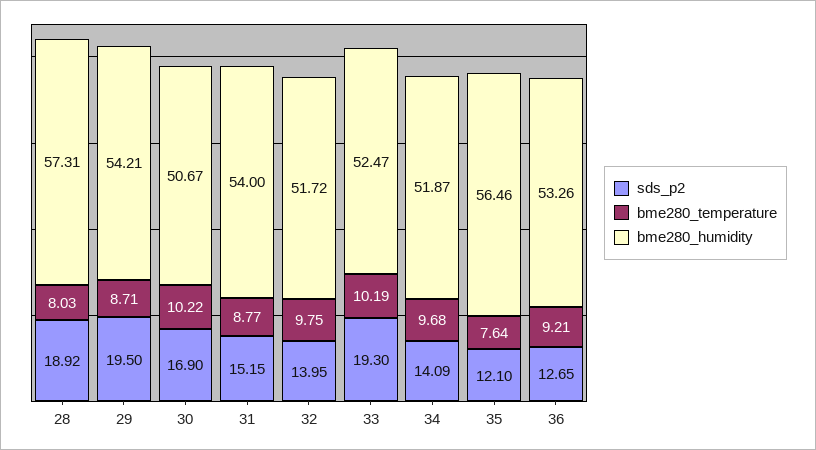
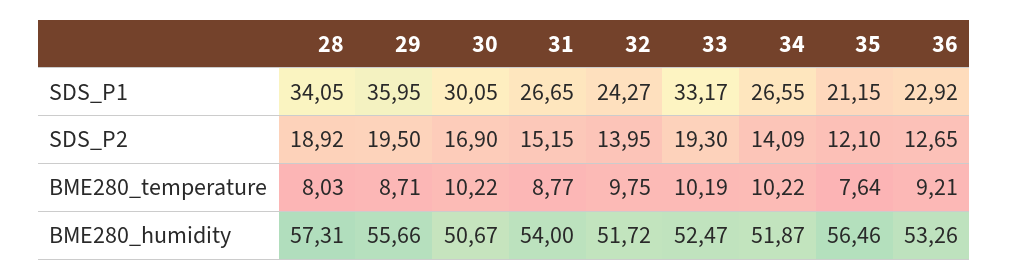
bme280_humidity, 29: 54.21 -> 55.66
bme280_temperature, 34: 9.68 -> 10.22
SDS_P1, 28: none -> 34.05
SDS_P1, 29: none -> 35.95
SDS_P1, 30: none -> 30.05
SDS_P1, 31: none -> 26.65
SDS_P1, 32: none -> 24.27
SDS_P1, 33: none -> 33.17
SDS_P1, 34: none -> 26.55
SDS_P1, 35: none -> 21.15
SDS_P1, 36: none -> 22.92

